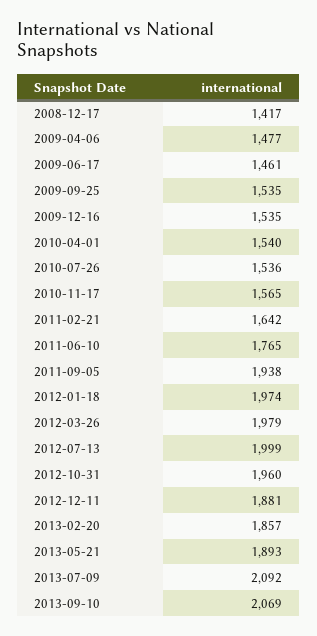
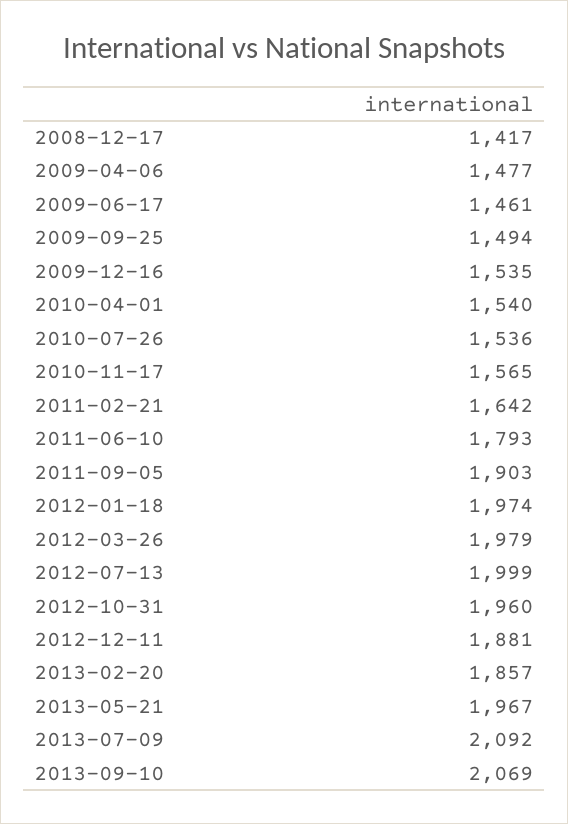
2009-09-25: 1535 -> 1494
2011-06-10: 1765 -> 1793
2011-09-05: 1938 -> 1903
2013-05-21: 1893 -> 1967

